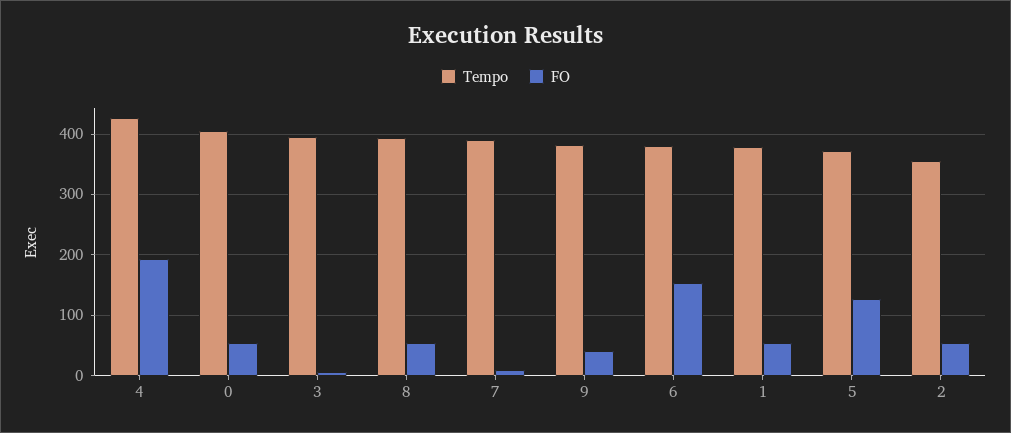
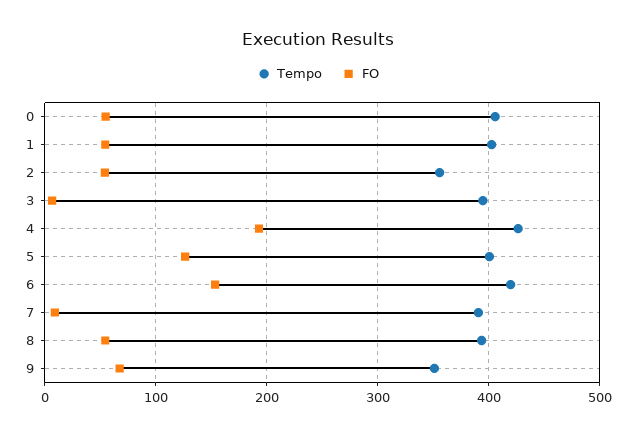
Tempo, 9: 380 -> 350
FO, 9: 40 -> 70
Tempo, 6: 380 -> 420
Tempo, 1: 380 -> 400
Tempo, 5: 370 -> 400

